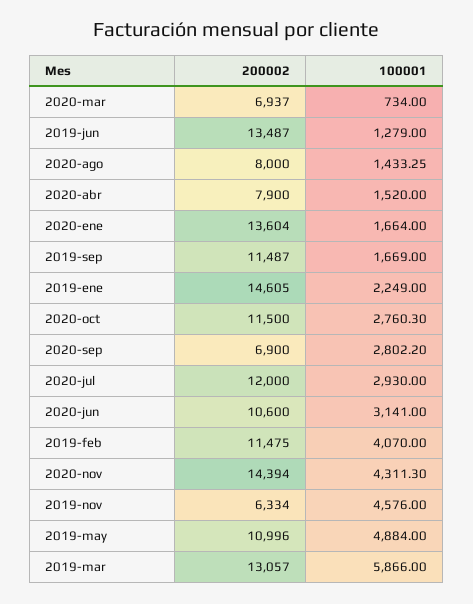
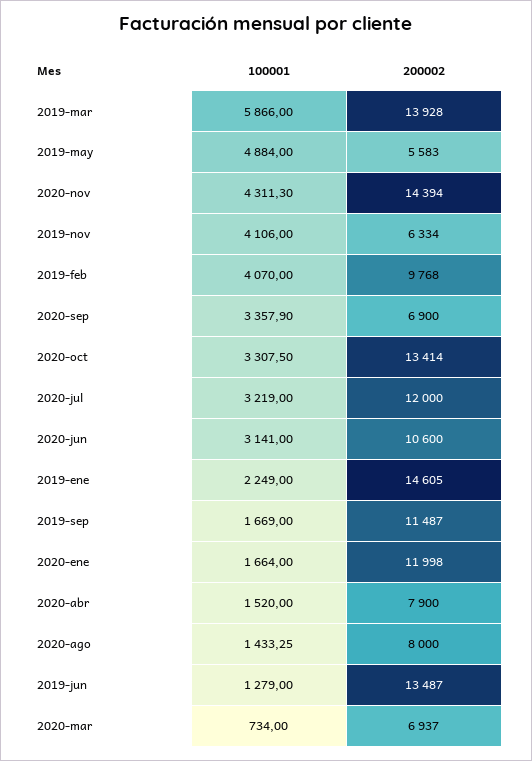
200002, 2020-ene: 13604 -> 11998
200002, 2020-oct: 11500 -> 13414
100001, 2020-oct: 2760.3 -> 3307.5
100001, 2020-sep: 2802.2 -> 3357.9
100001, 2020-jul: 2930 -> 3219
200002, 2019-feb: 11475 -> 9768
100001, 2019-nov: 4576 -> 4106
200002, 2019-may: 10996 -> 5583
200002, 2019-mar: 13057 -> 13928

